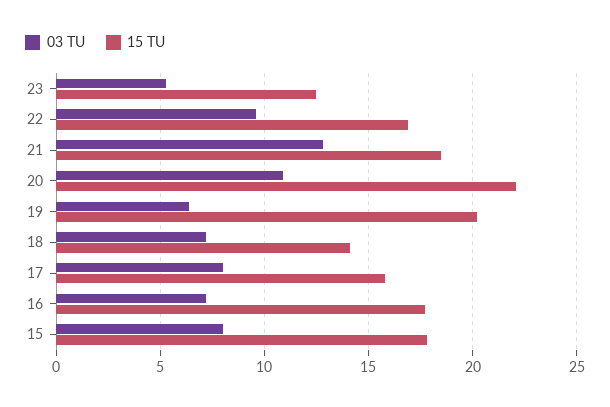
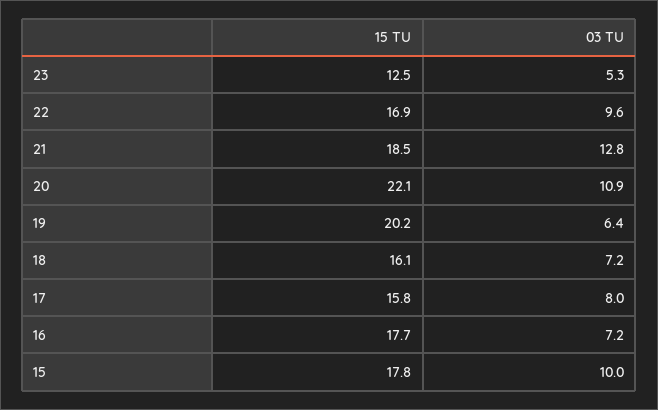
15 TU, 18: 14 -> 16.1
03 TU, 15: 8 -> 10

